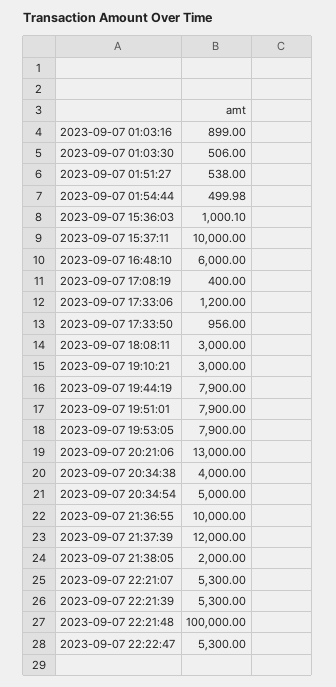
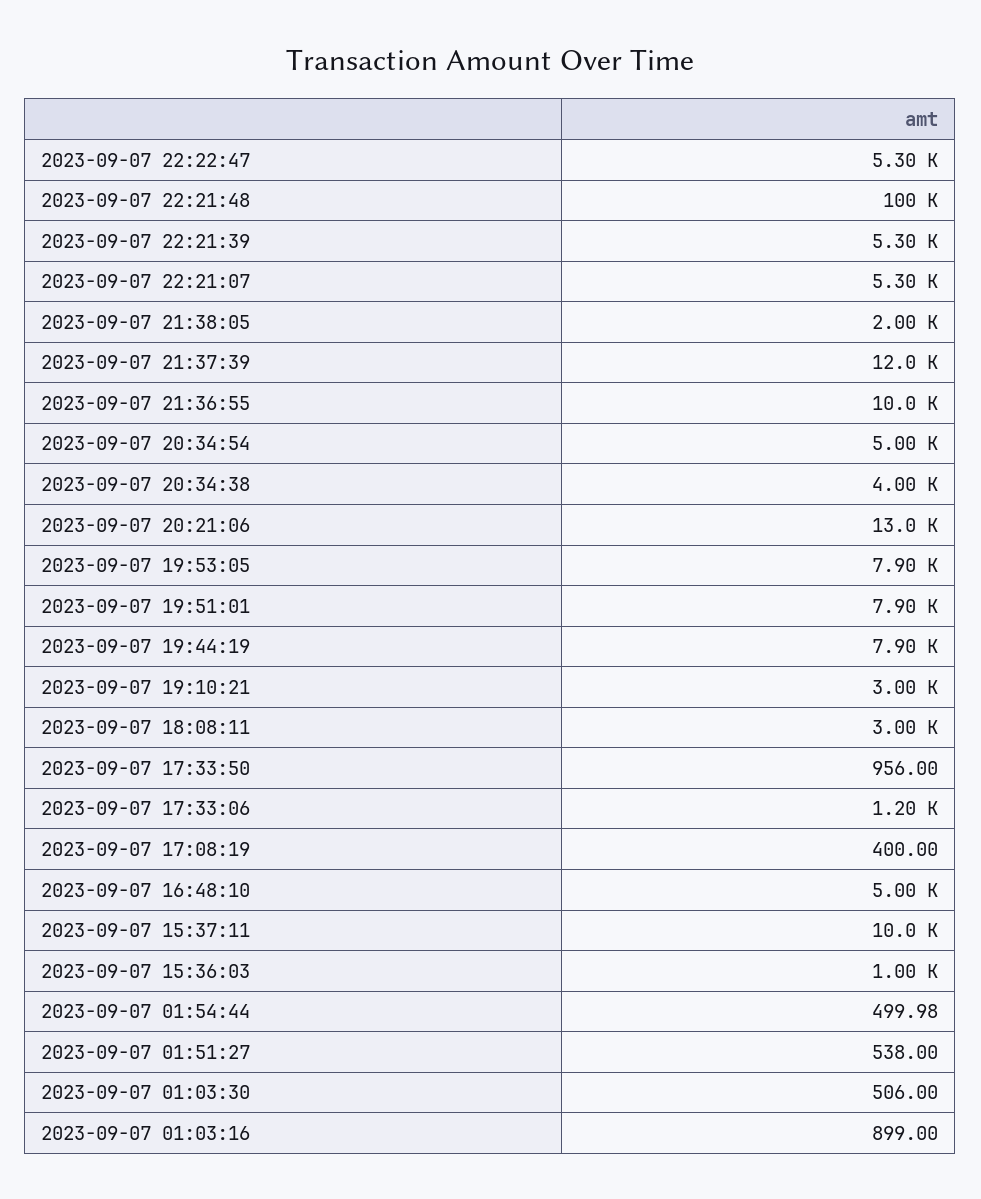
2023-09-07 16:48:10: 6000 -> 5000

